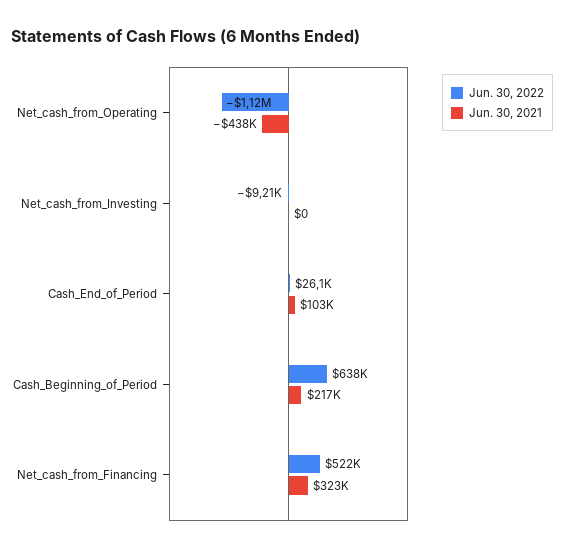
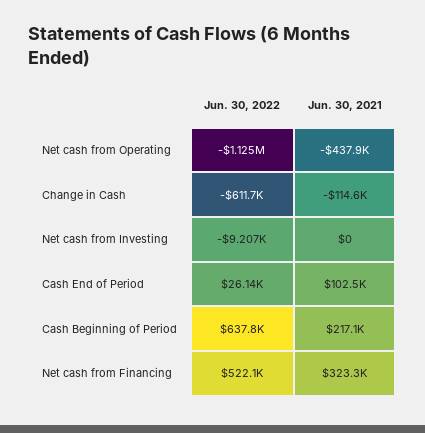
Jun. 30, 2022, Change in Cash: none -> -611700
Jun. 30, 2021, Change in Cash: none -> -114600

